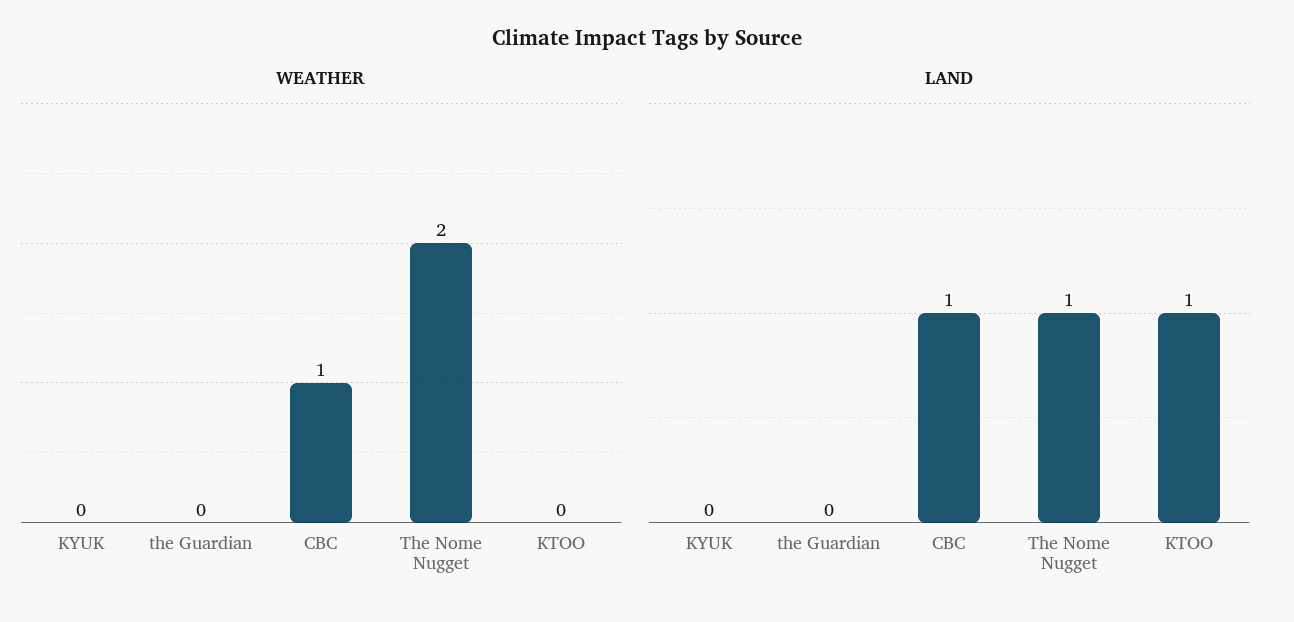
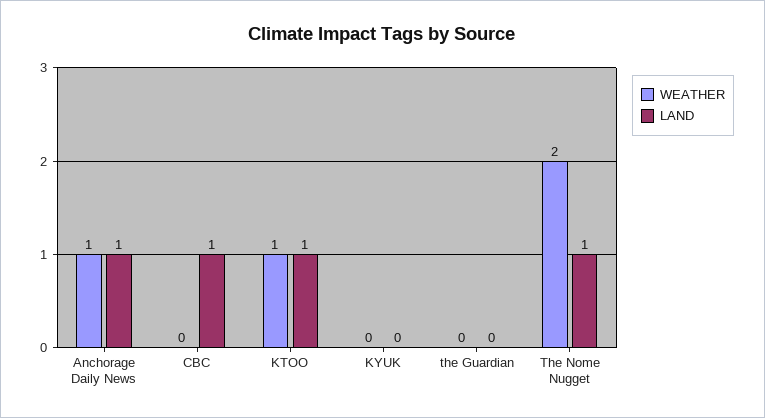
WEATHER, CBC: 1 -> 0
WEATHER, KTOO: 0 -> 1
WEATHER, Anchorage Daily News: none -> 1
LAND, Anchorage Daily News: none -> 1

